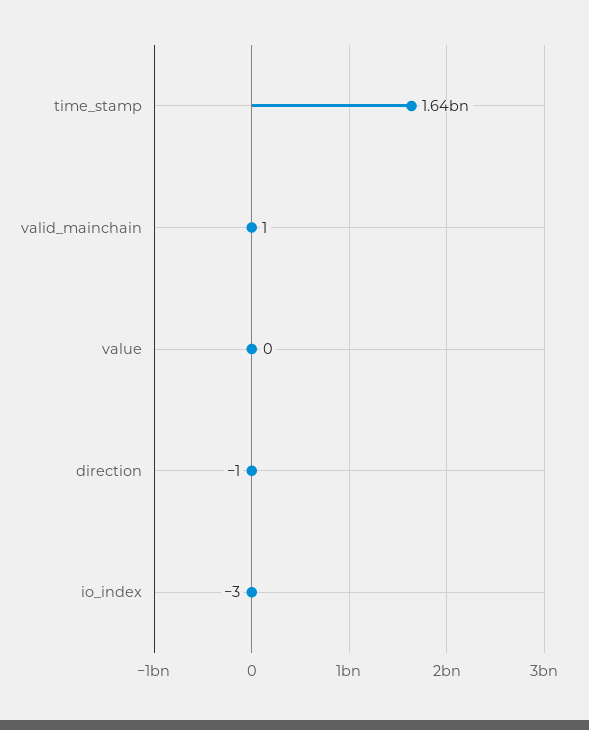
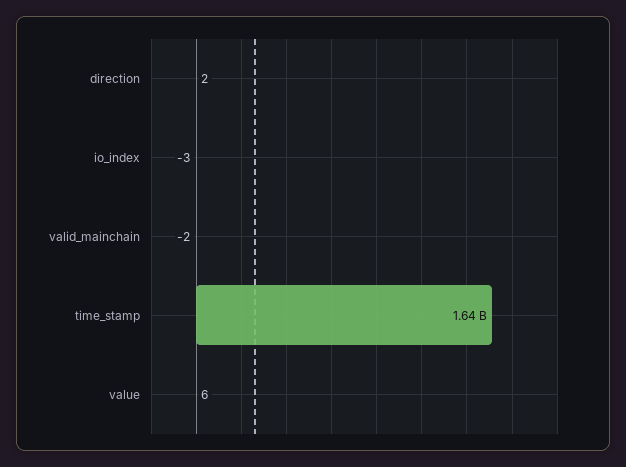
valid_mainchain: 1 -> -2
value: 0 -> 6
direction: -1 -> 2

